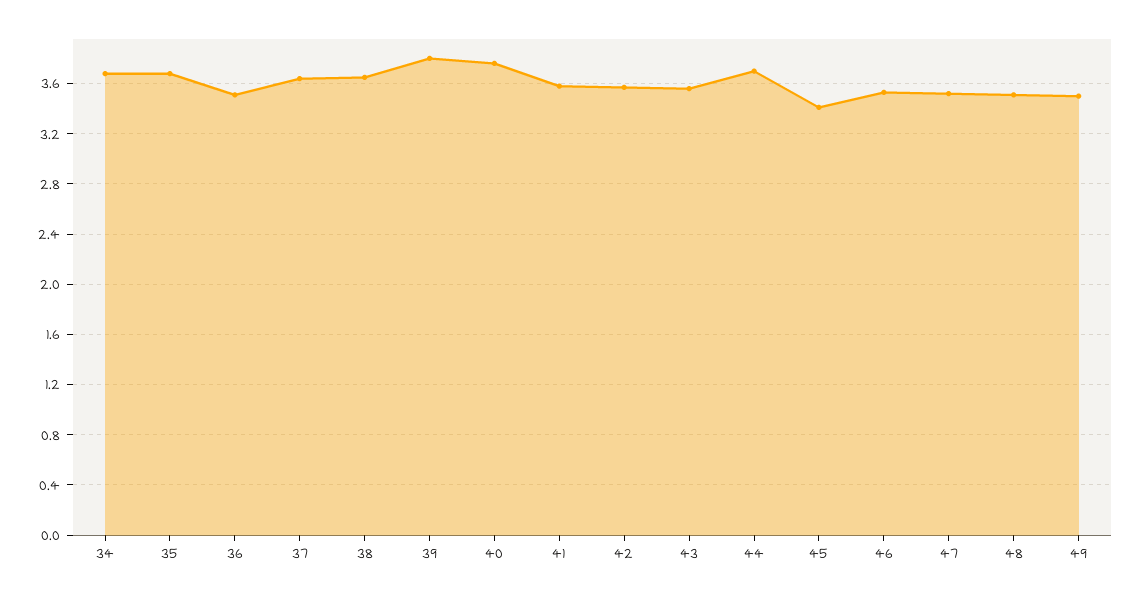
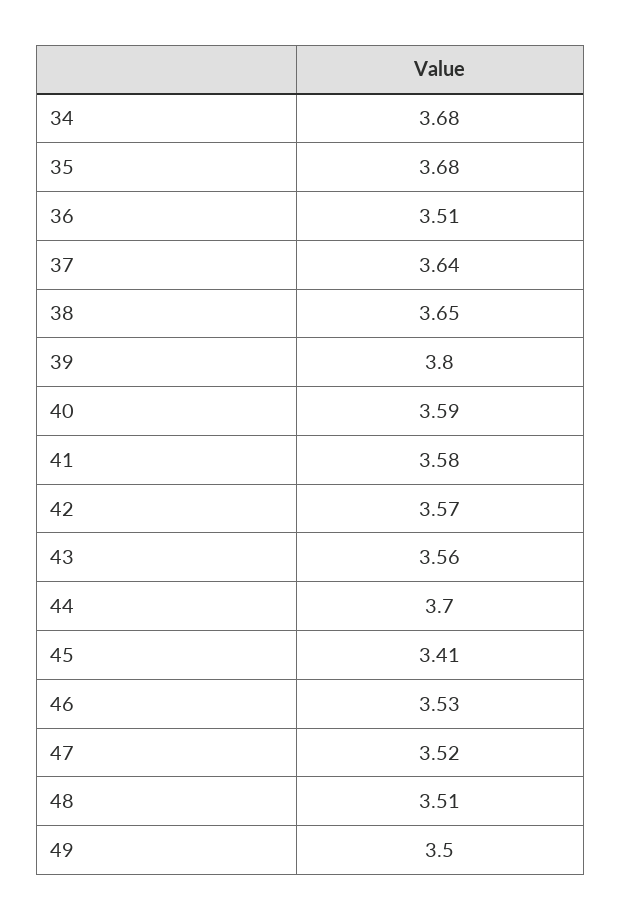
40: 3.75 -> 3.59

